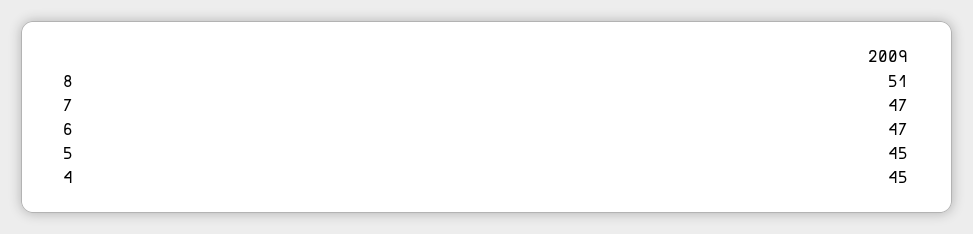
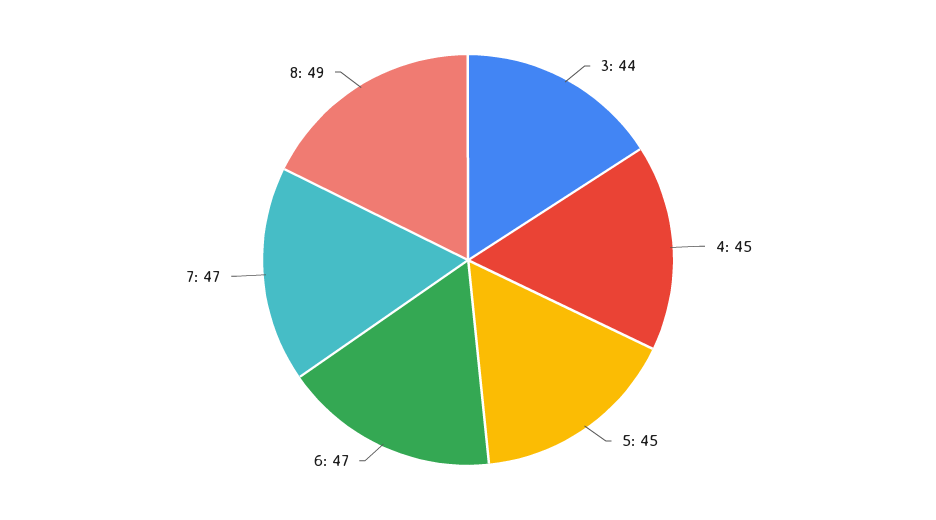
8: 51 -> 49
3: none -> 44

